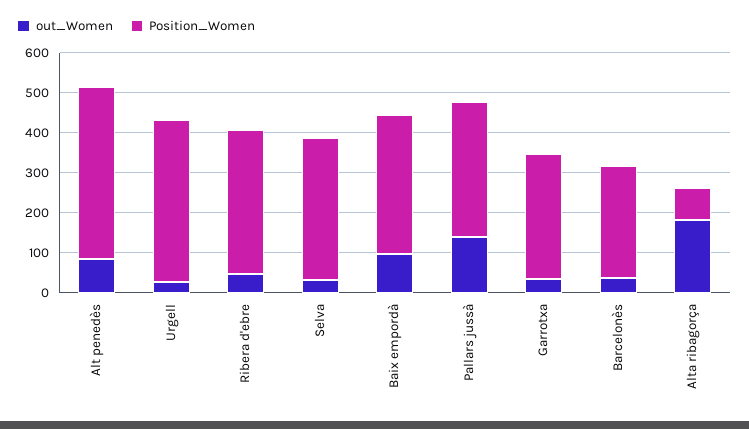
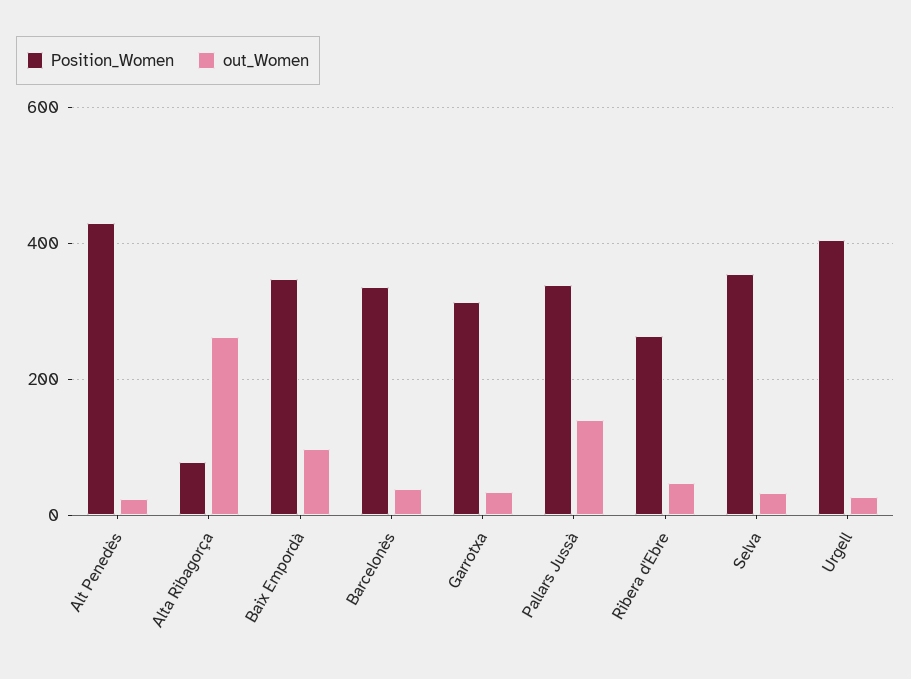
out_Women, Alt penedès: 80 -> 20
Position_Women, Ribera d'ebre: 360 -> 260
Position_Women, Barcelonès: 280 -> 340
out_Women, Alta ribagorça: 180 -> 260

